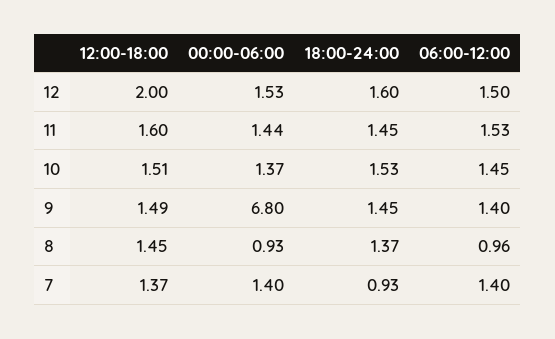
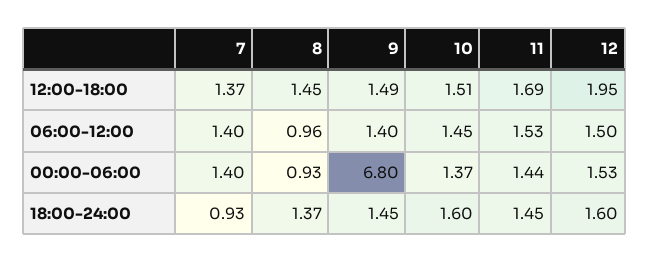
12:00-18:00, 12: 2 -> 1.95
12:00-18:00, 11: 1.6 -> 1.69
18:00-24:00, 10: 1.53 -> 1.6

